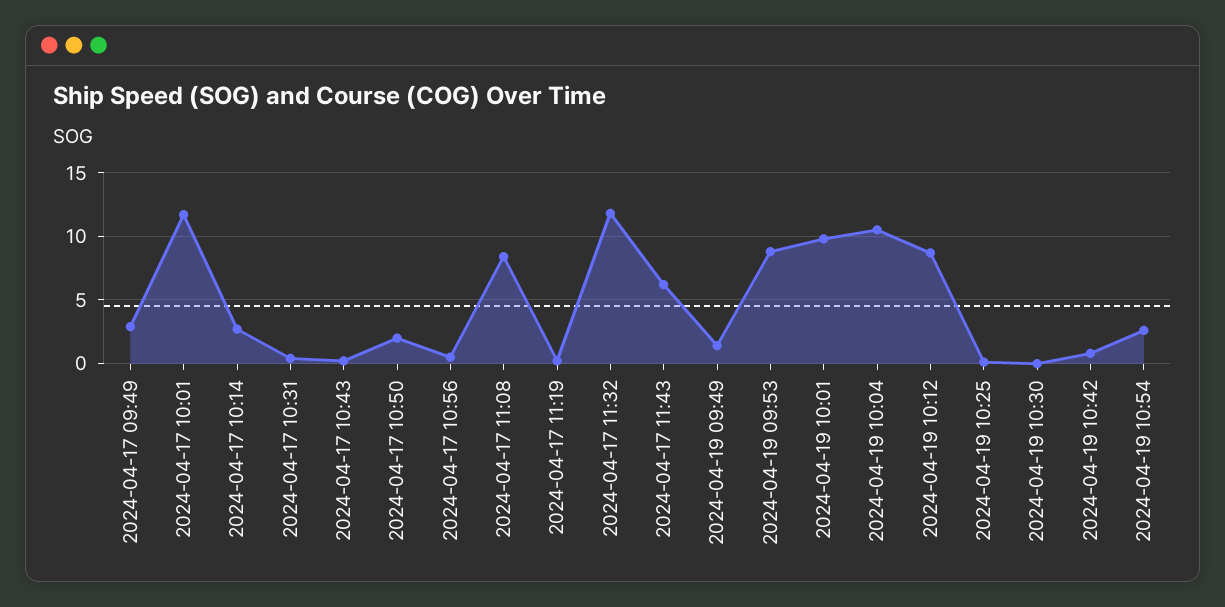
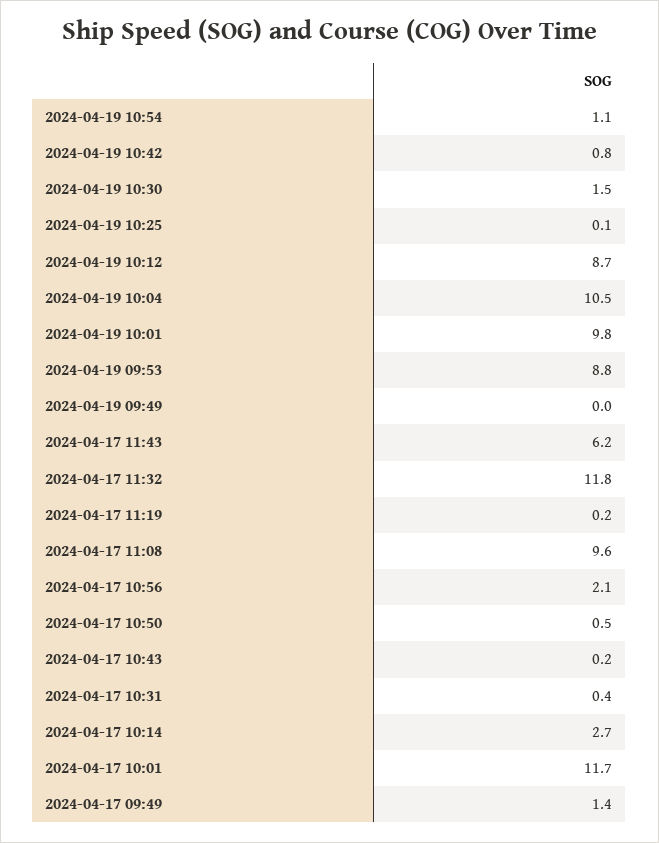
2024-04-17 09:49: 3 -> 1.4
2024-04-17 10:50: 2 -> 0.5
2024-04-17 10:56: 0.5 -> 2.1
2024-04-17 11:08: 8.5 -> 9.6
2024-04-19 09:49: 1.5 -> 0
2024-04-19 10:30: 0 -> 1.5
2024-04-19 10:54: 2.5 -> 1.1

